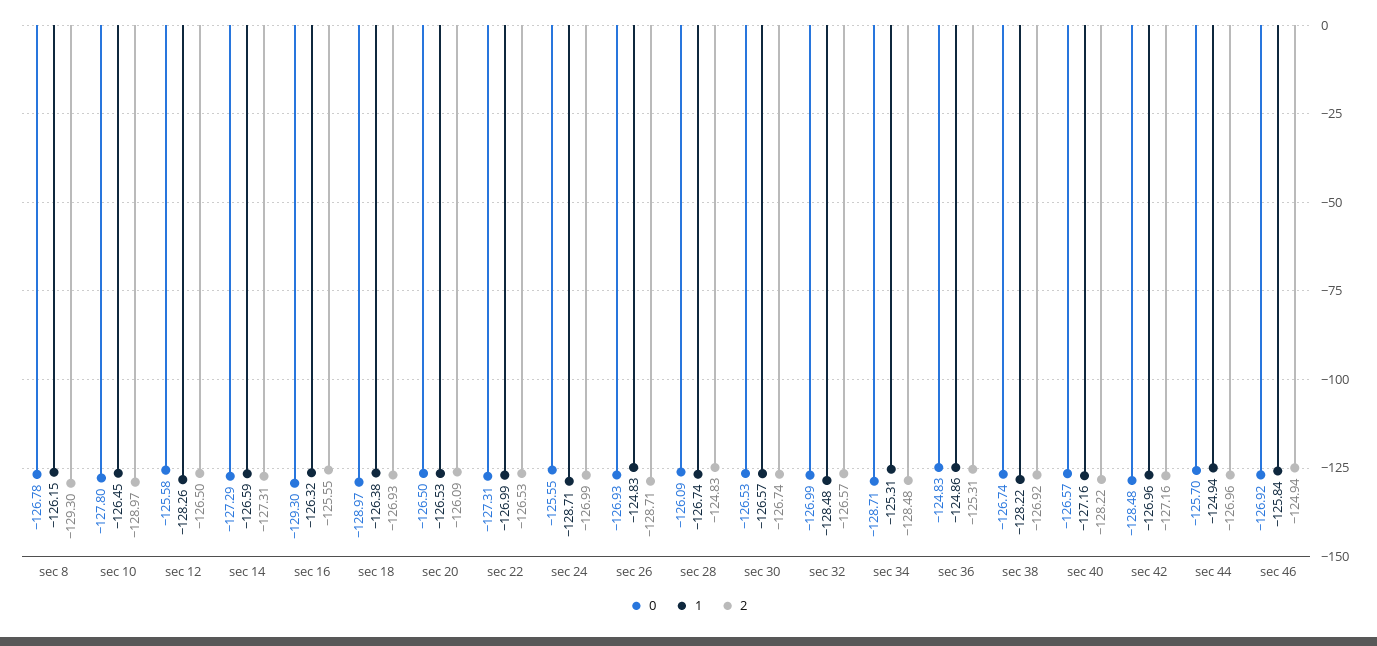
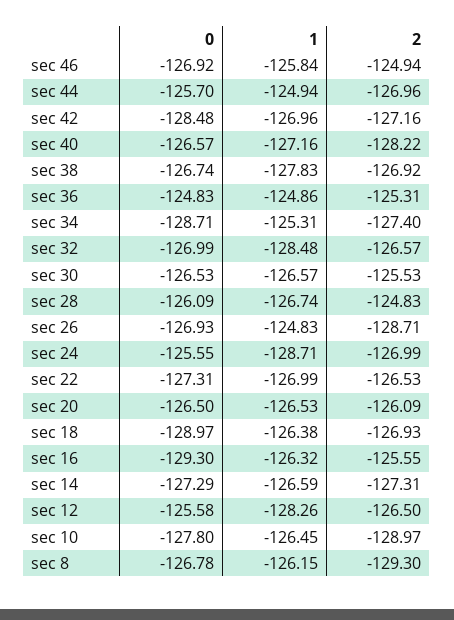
2, sec 30: -126.74 -> -125.53
2, sec 34: -128.48 -> -127.4
1, sec 38: -128.22 -> -127.83

